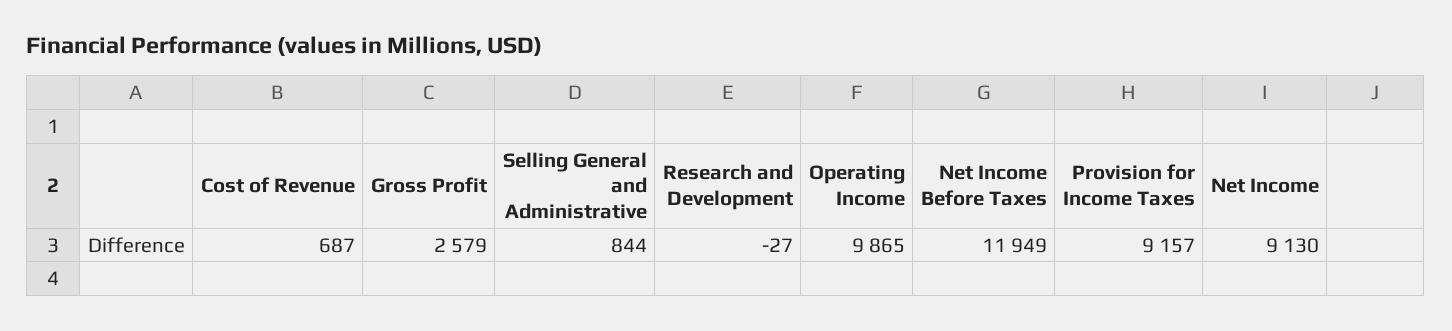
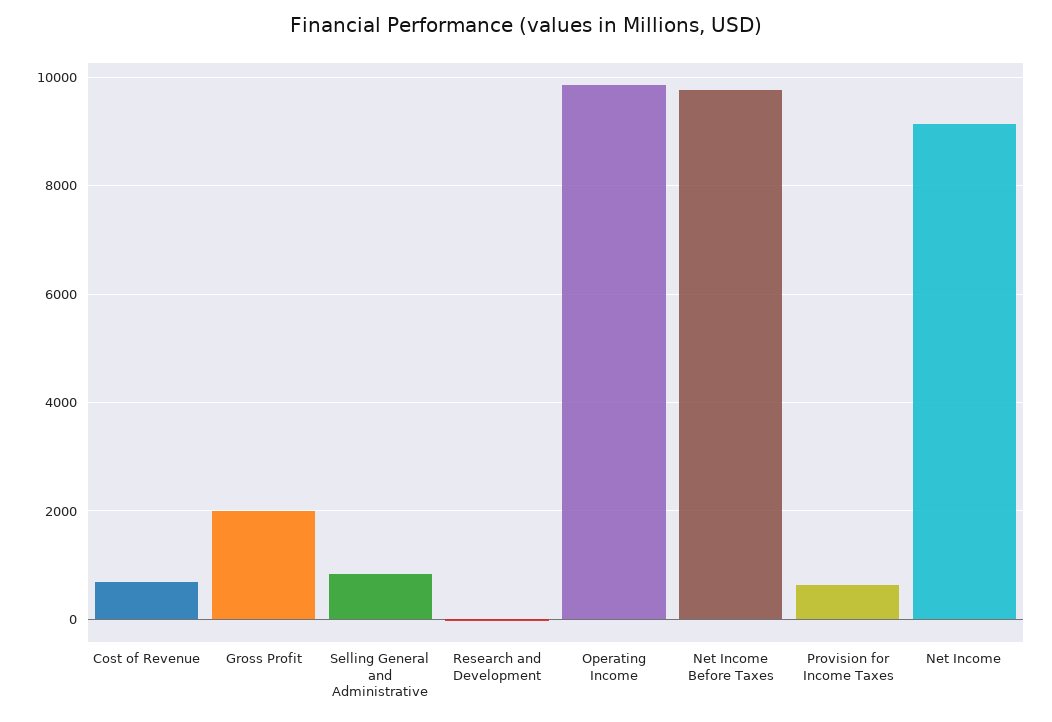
Gross Profit: 2579 -> 2000
Net Income Before Taxes: 11949 -> 9800
Provision for Income Taxes: 9157 -> 600

